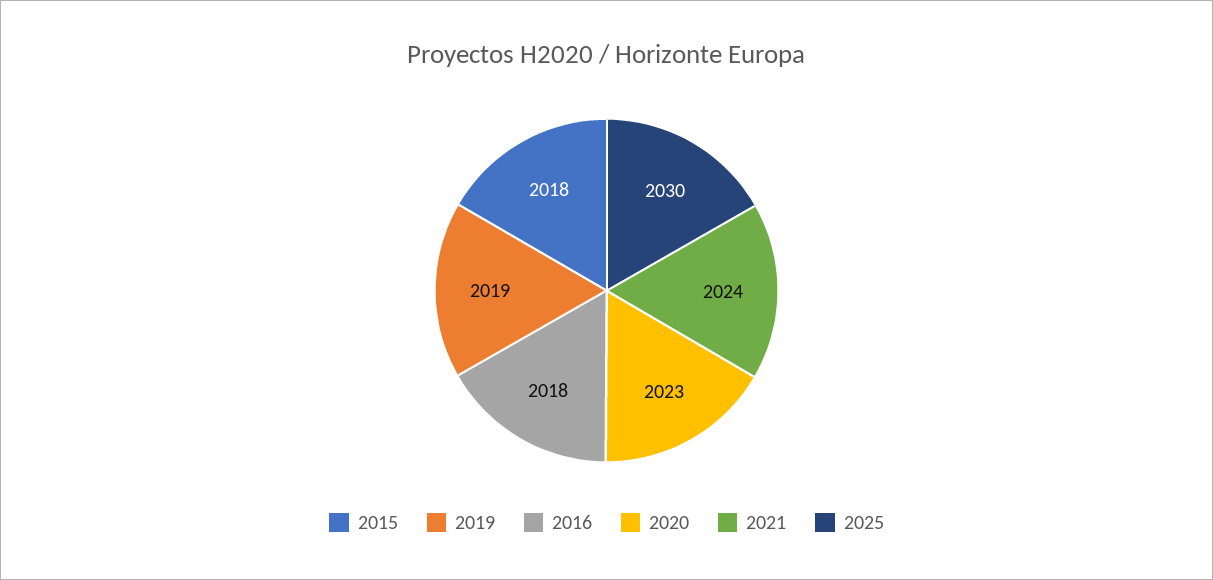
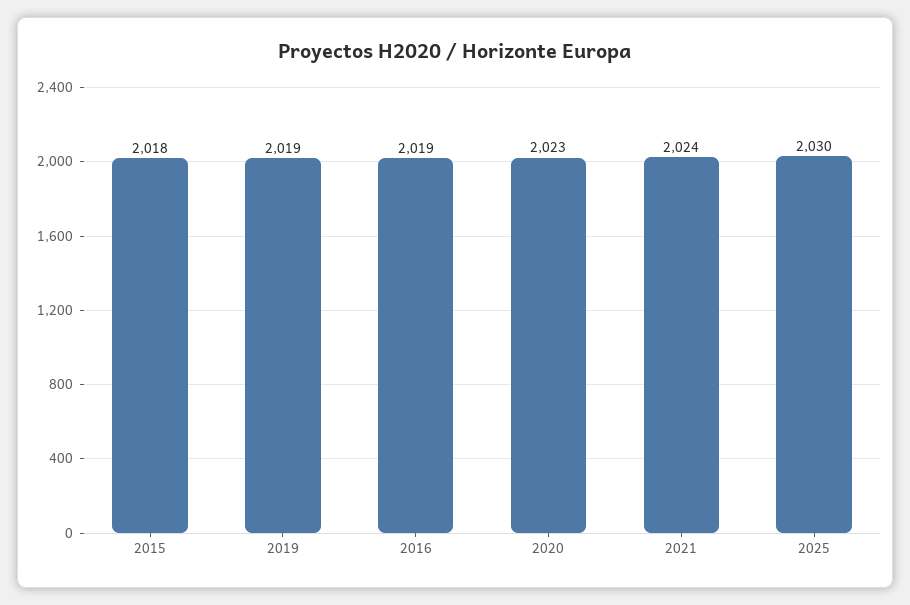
2016: 2018 -> 2019

